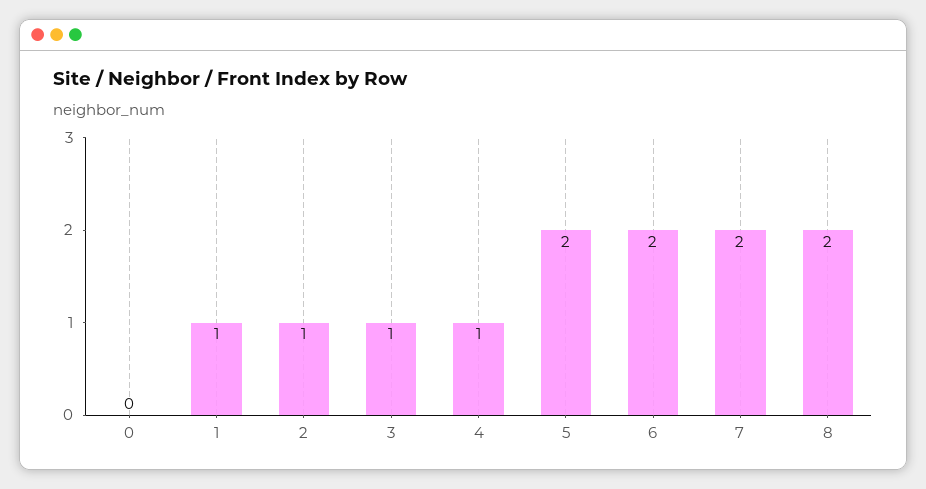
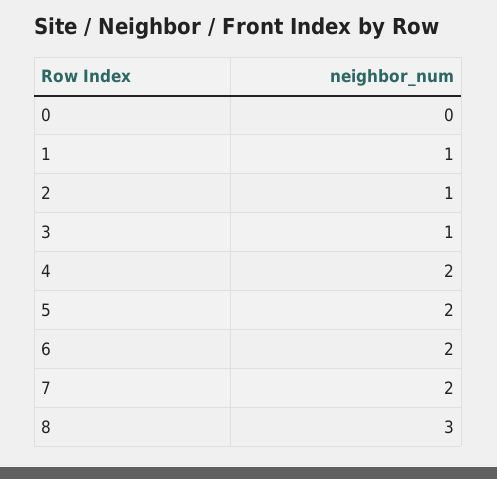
4: 1 -> 2
8: 2 -> 3

